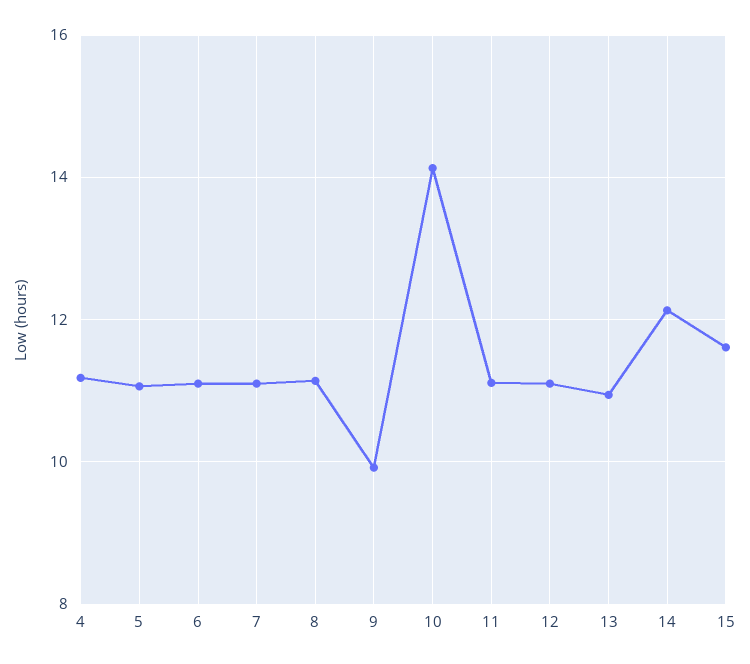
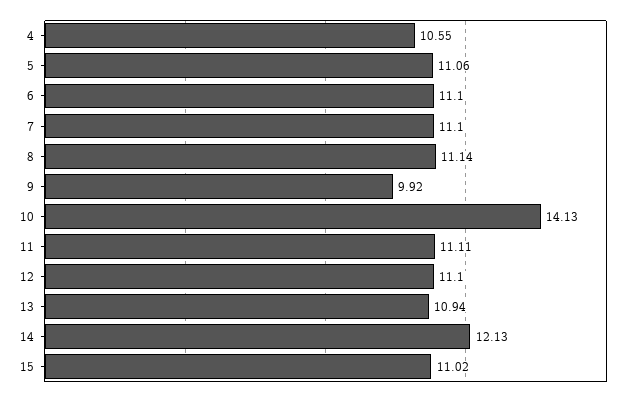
4: 11.2 -> 10.55
15: 11.6 -> 11.02

